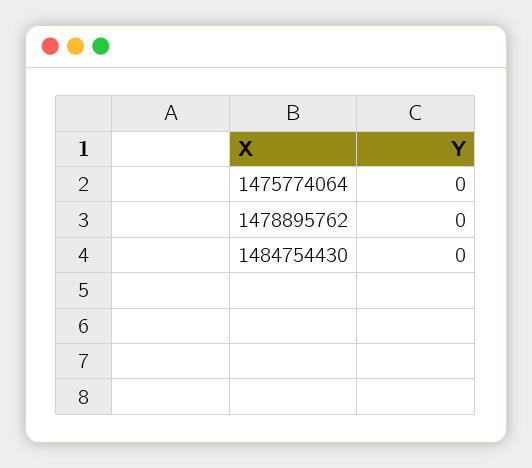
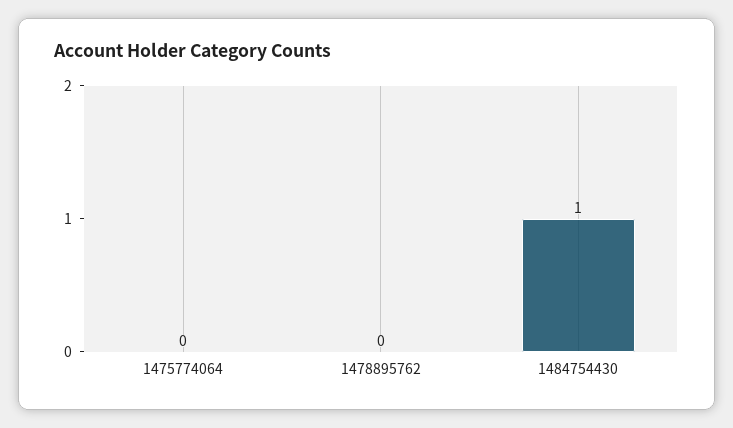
1484754430: 0 -> 1

